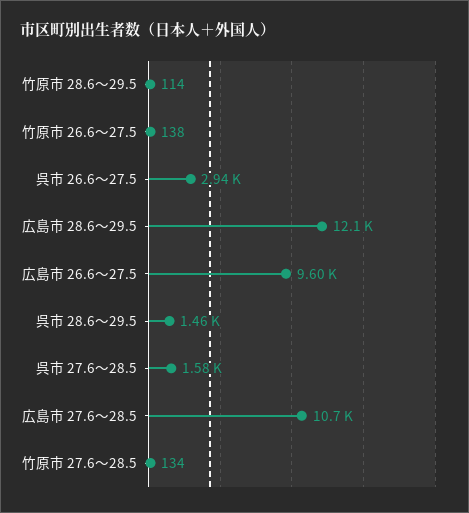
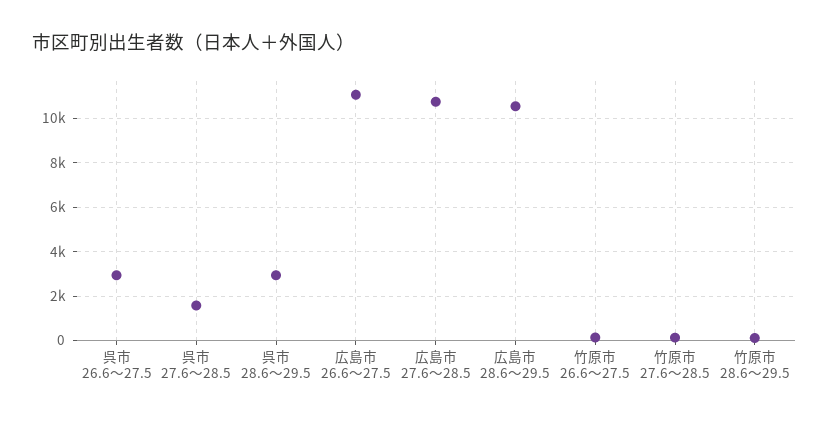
広島市 28.6～29.5: 12100 -> 10500
広島市 26.6～27.5: 9600 -> 11000
呉市 28.6～29.5: 1460 -> 3000

